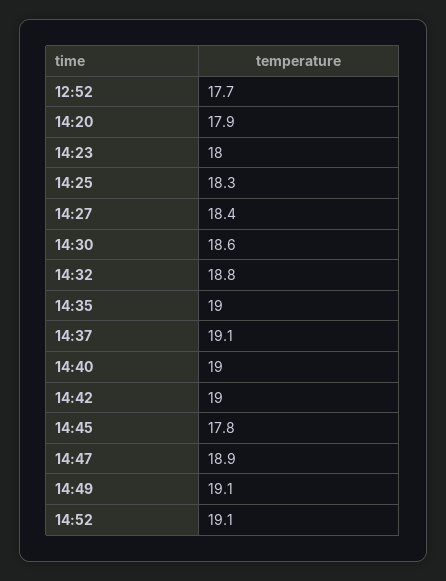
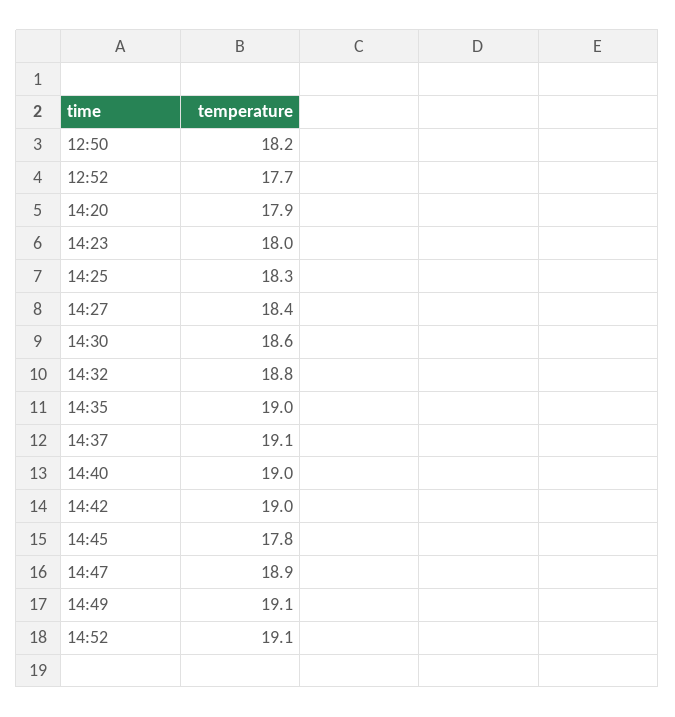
12:50: none -> 18.2

